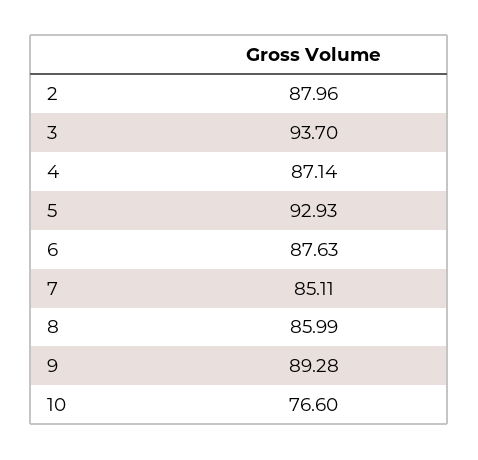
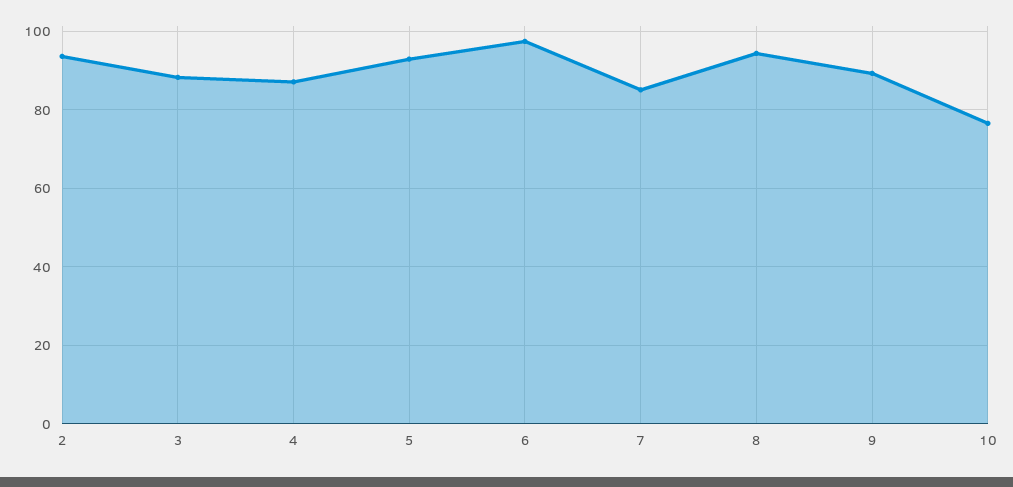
2: 87.96 -> 94
3: 93.7 -> 88
6: 87.63 -> 98
8: 85.99 -> 94

